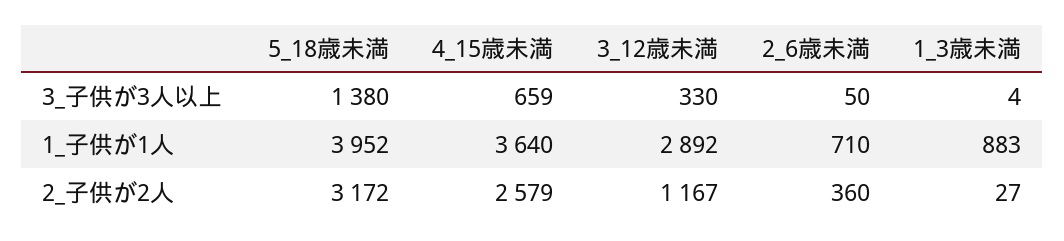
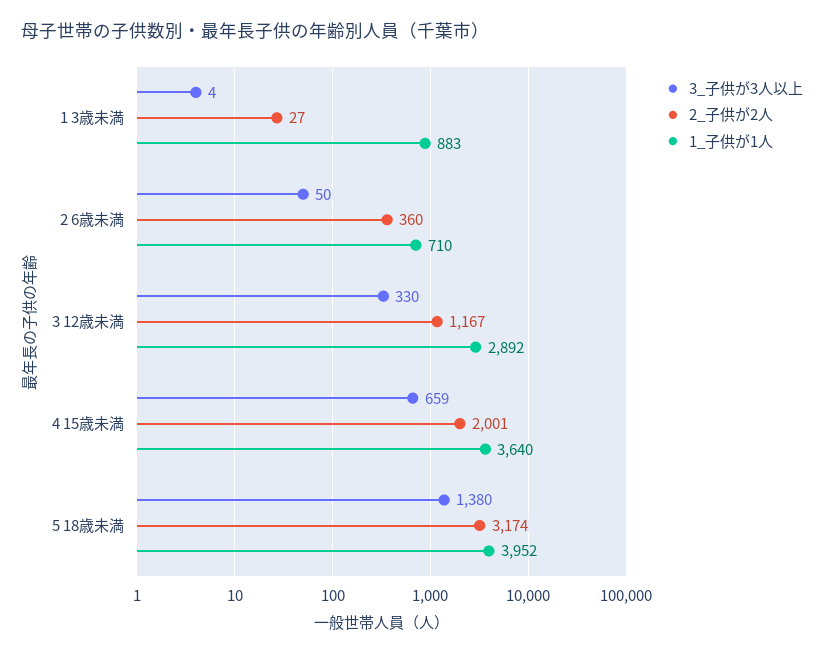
2_子供が2人, 5_18歳未満: 3172 -> 3174
2_子供が2人, 4_15歳未満: 2579 -> 2001

